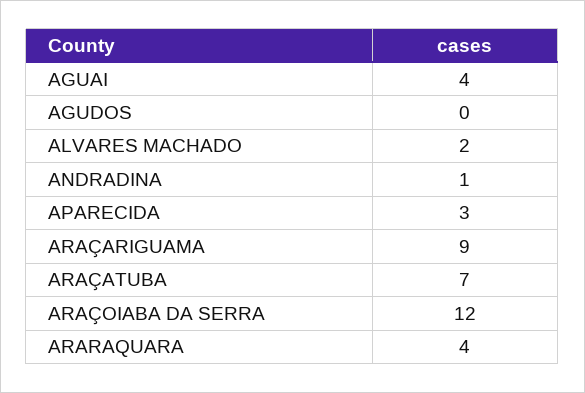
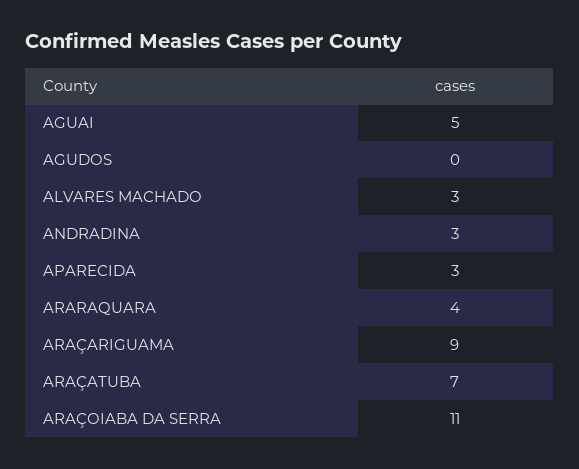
AGUAI: 4 -> 5
ALVARES MACHADO: 2 -> 3
ANDRADINA: 1 -> 3
ARAÇOIABA DA SERRA: 12 -> 11

